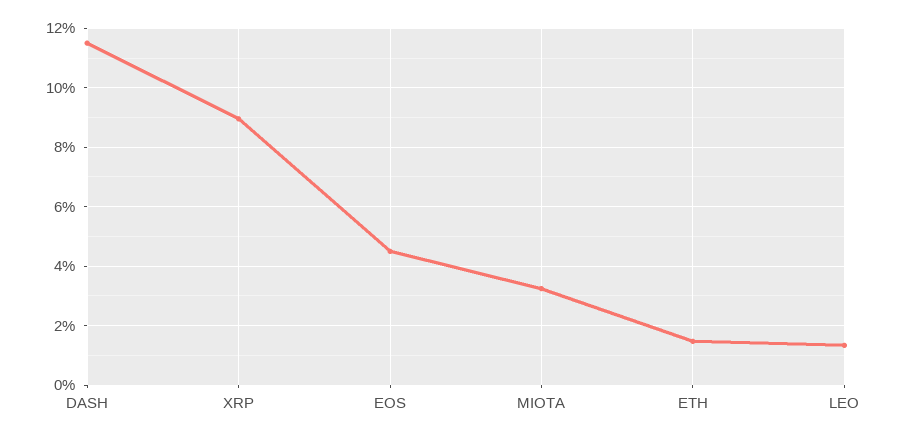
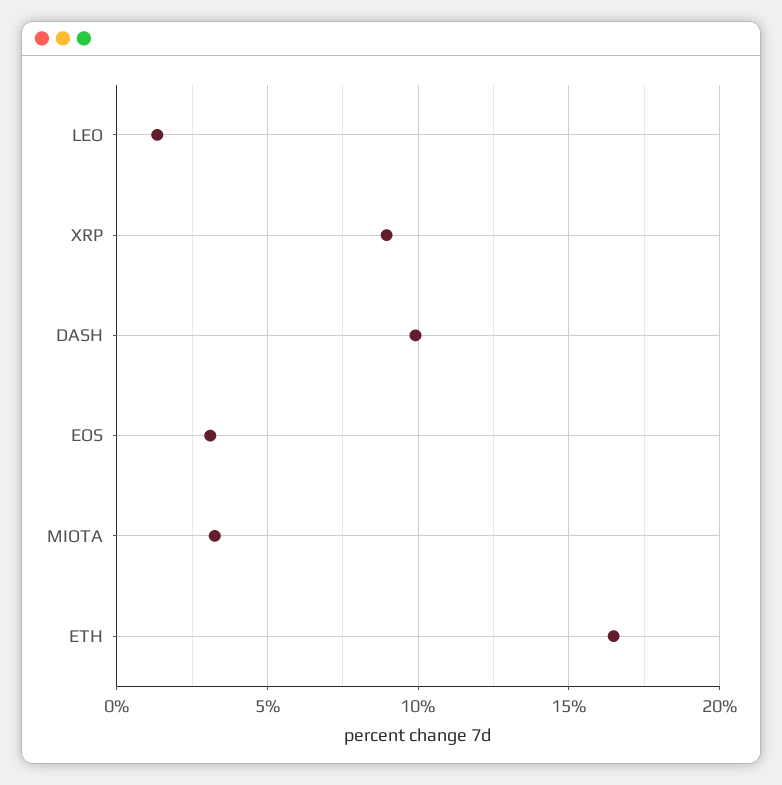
DASH: 11.5 -> 10
EOS: 4.5 -> 3
ETH: 1.5 -> 16.5

